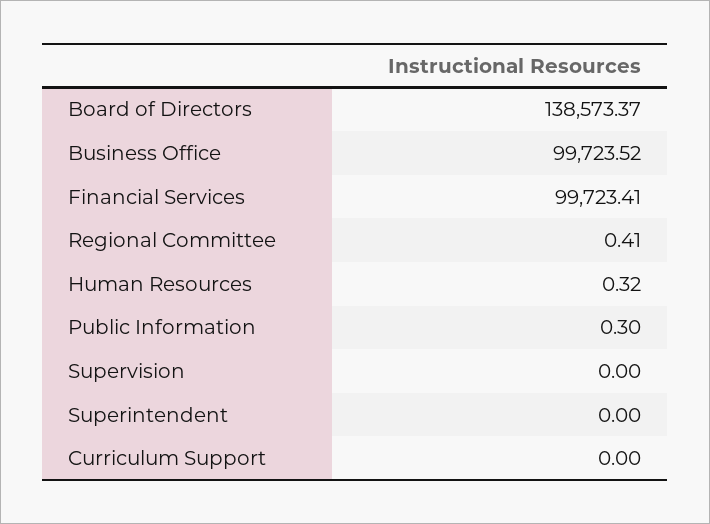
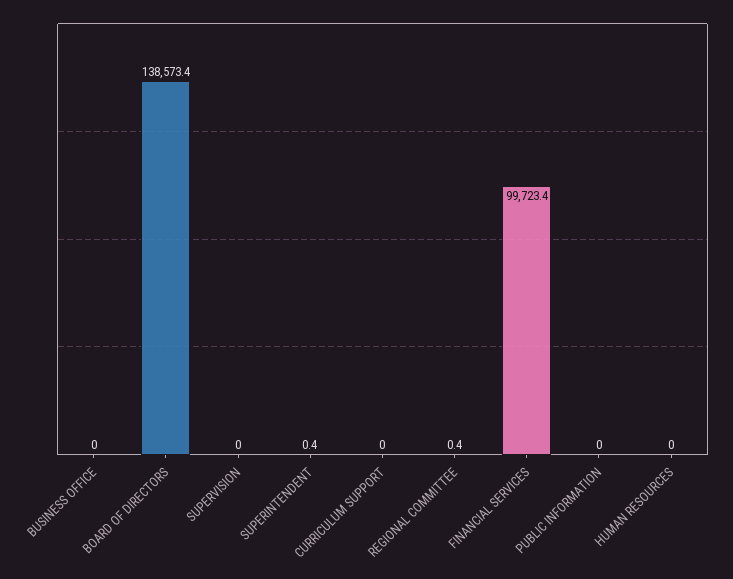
Business Office: 99723.52 -> 0
Human Resources: 0.32 -> 0
Public Information: 0.3 -> 0
Superintendent: 0 -> 0.4

